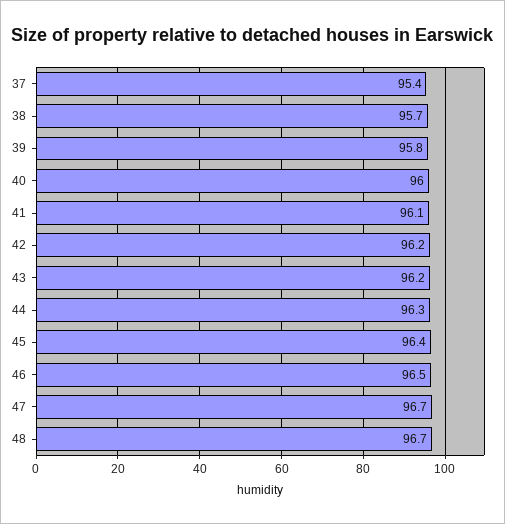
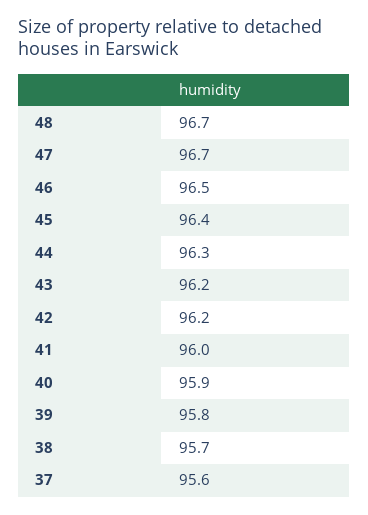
37: 95.4 -> 95.6
40: 96 -> 95.9
41: 96.1 -> 96

